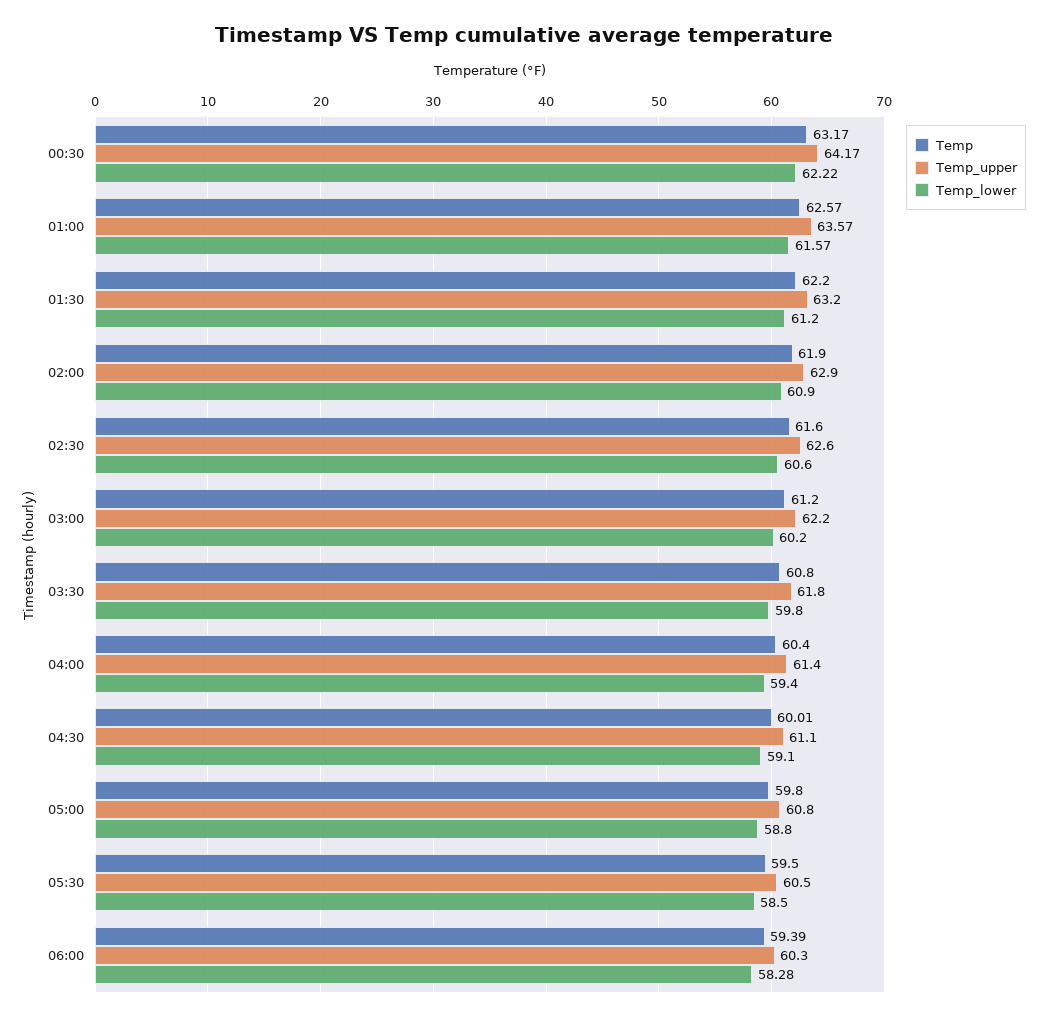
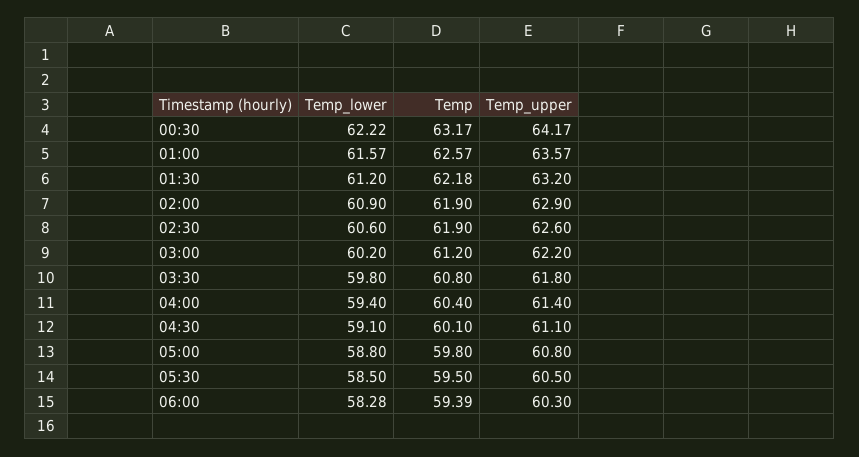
Temp, 01:30: 62.2 -> 62.18
Temp, 02:30: 61.6 -> 61.9
Temp, 04:30: 60.01 -> 60.1

